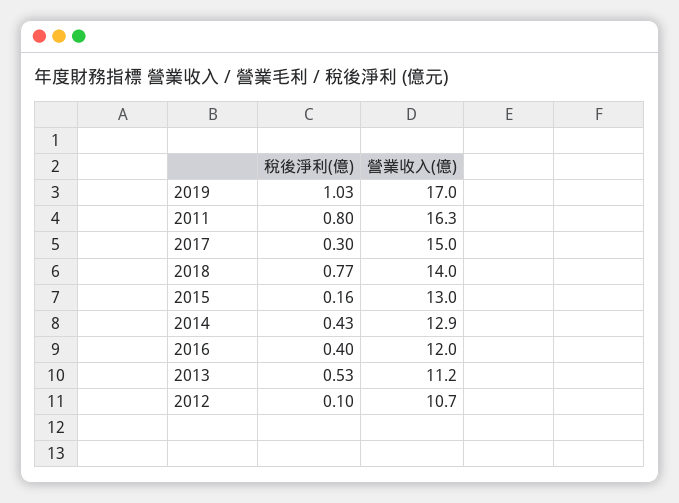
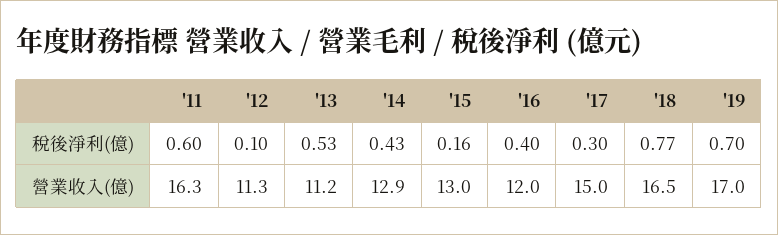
稅後淨利(億), 2019: 1.03 -> 0.7
稅後淨利(億), 2011: 0.8 -> 0.6
營業收入(億), 2018: 14 -> 16.5
營業收入(億), 2012: 10.7 -> 11.3

